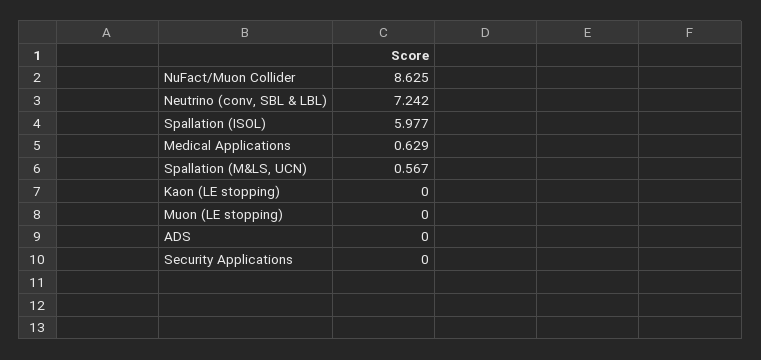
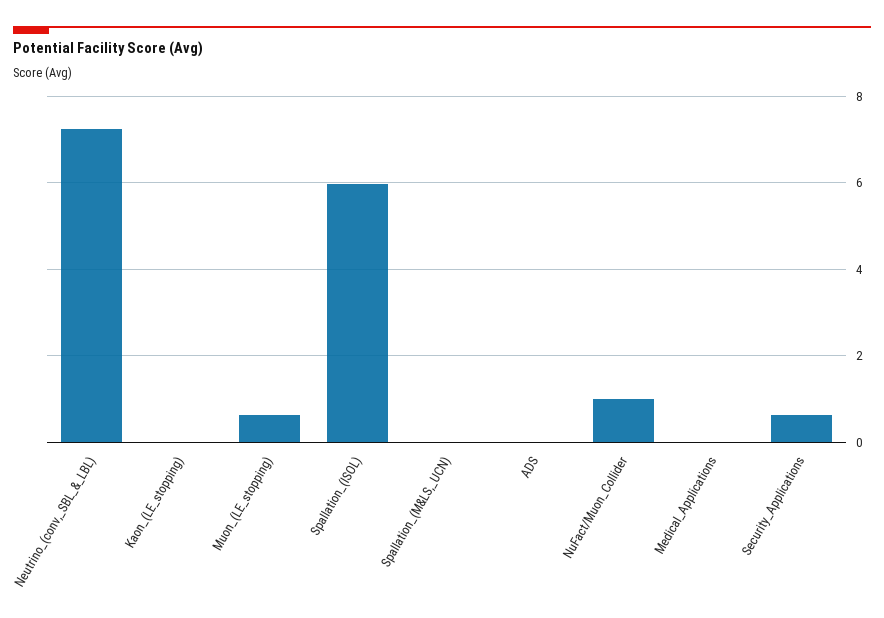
NuFact/Muon Collider: 8.625 -> 1
Medical Applications: 0.629 -> 0
Spallation (M&LS, UCN): 0.567 -> 0
Muon (LE stopping): 0 -> 0.6
Security Applications: 0 -> 0.6

